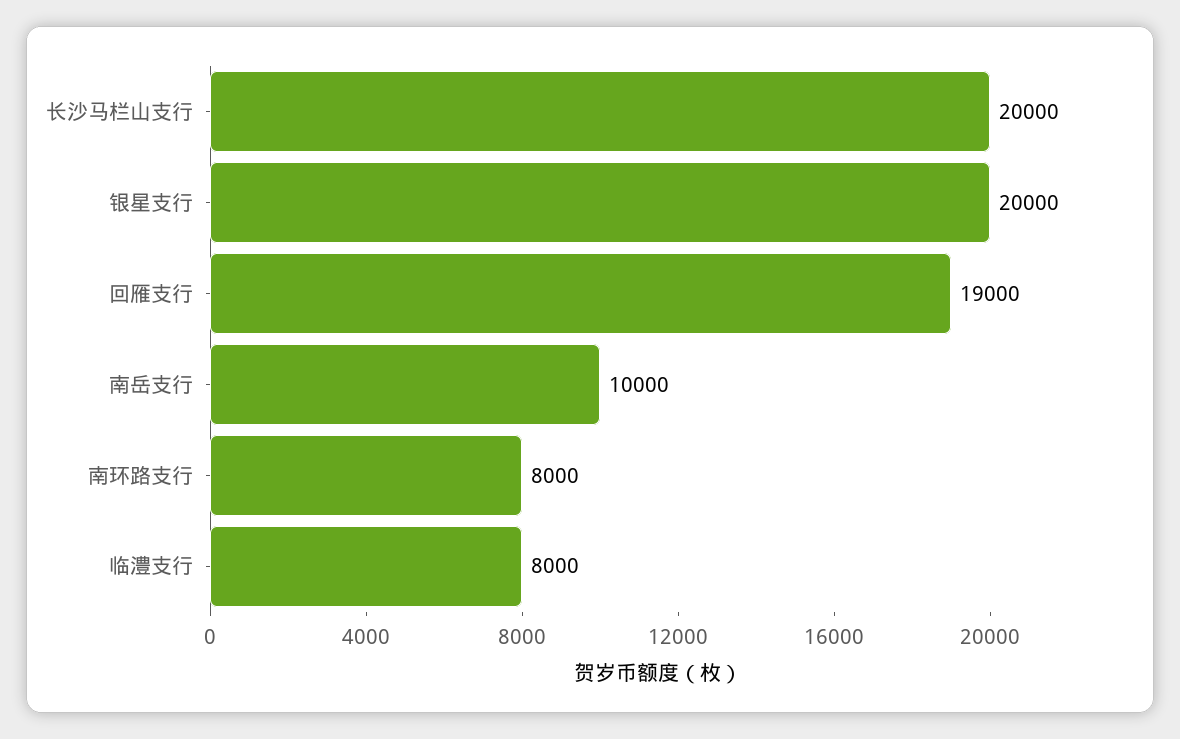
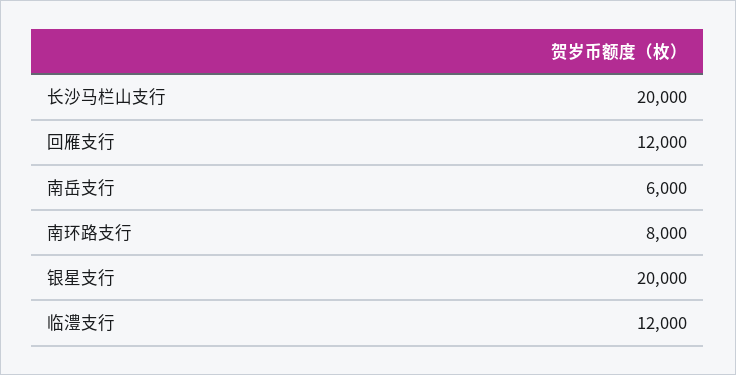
回雁支行: 19000 -> 12000
南岳支行: 10000 -> 6000
临澧支行: 8000 -> 12000

